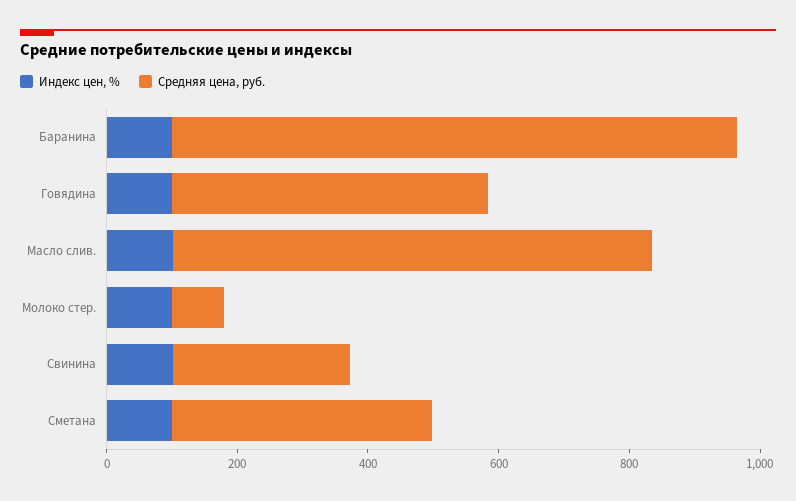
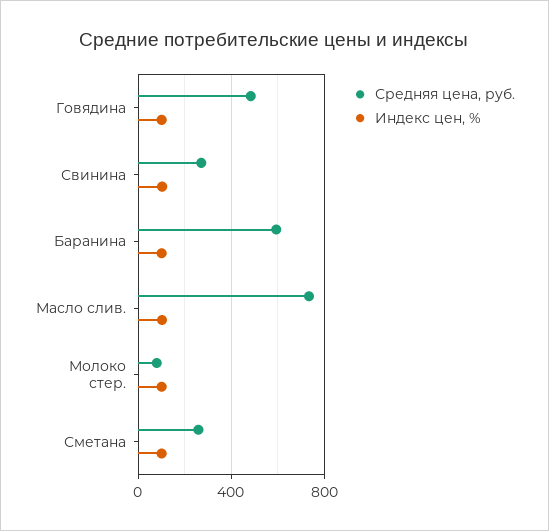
Средняя цена, руб., Баранина: 850 -> 600
Средняя цена, руб., Сметана: 400 -> 250

